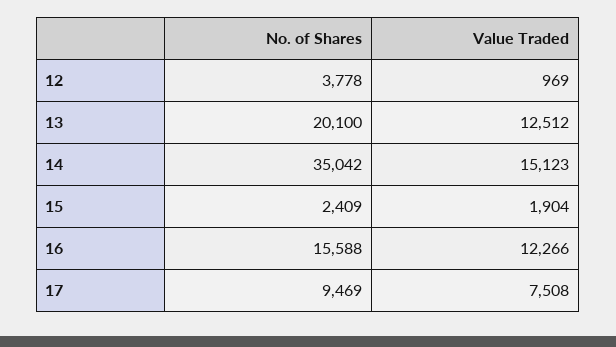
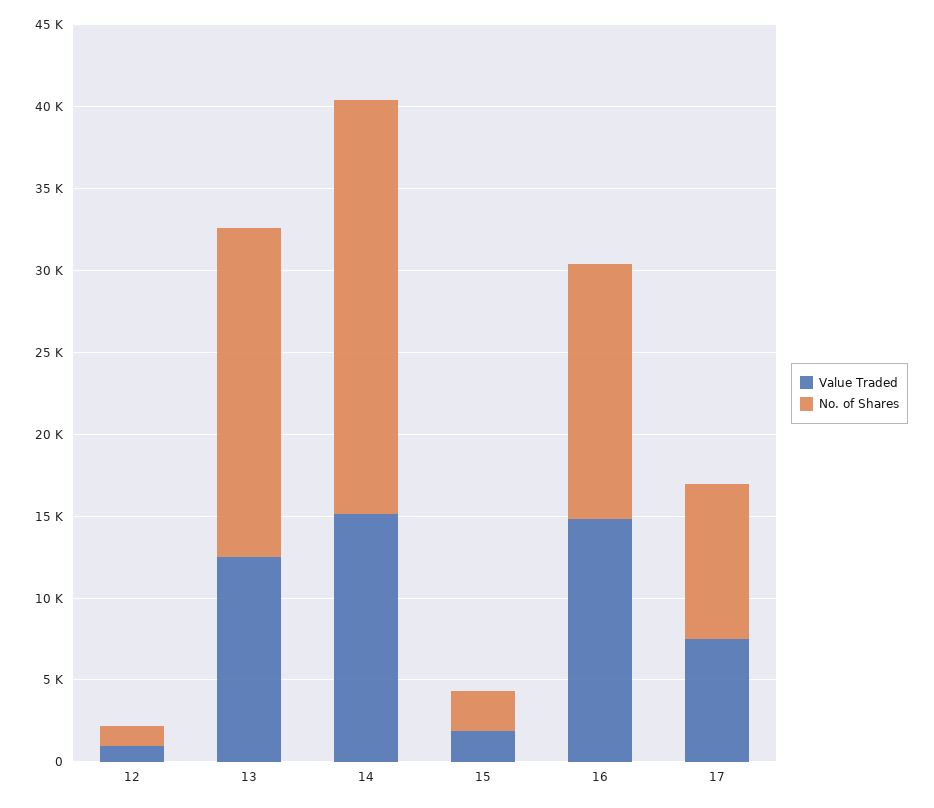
No. of Shares, 12: 3778 -> 1000
No. of Shares, 14: 35042 -> 25000
Value Traded, 16: 12266 -> 15000

